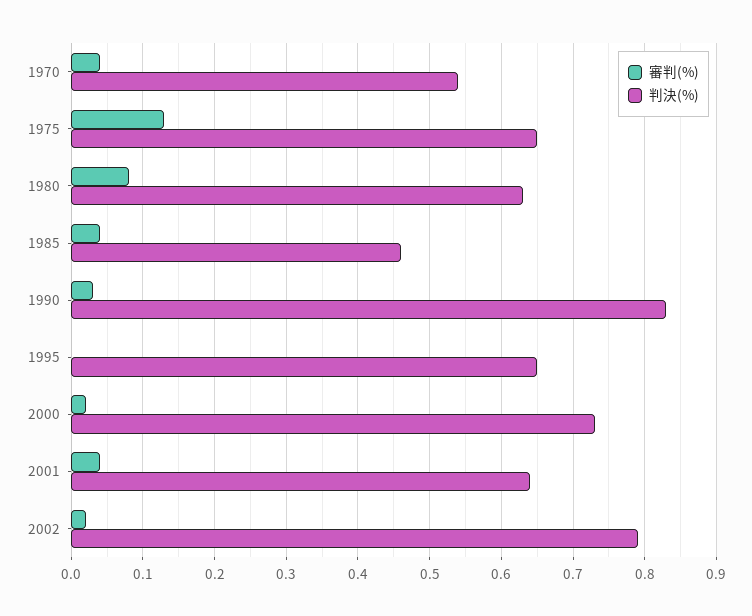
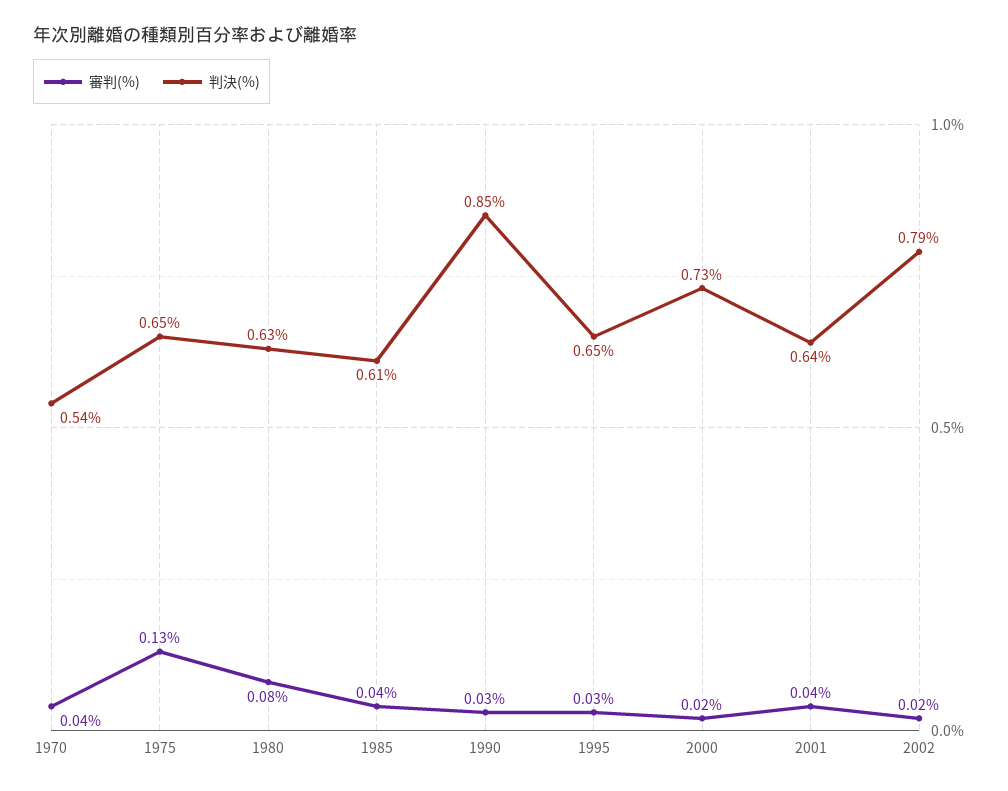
判決(%), 1985: 0.46 -> 0.61
判決(%), 1990: 0.83 -> 0.85
審判(%), 1995: 0 -> 0.03

